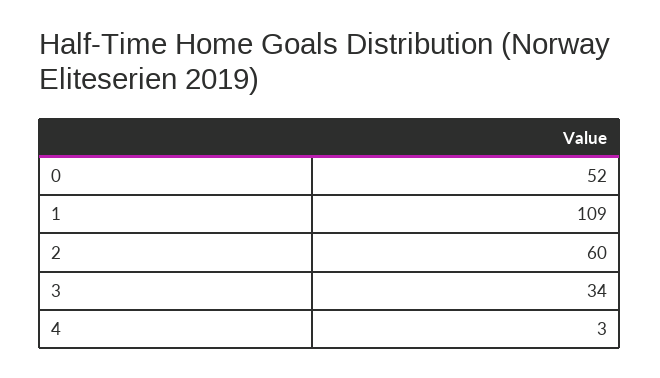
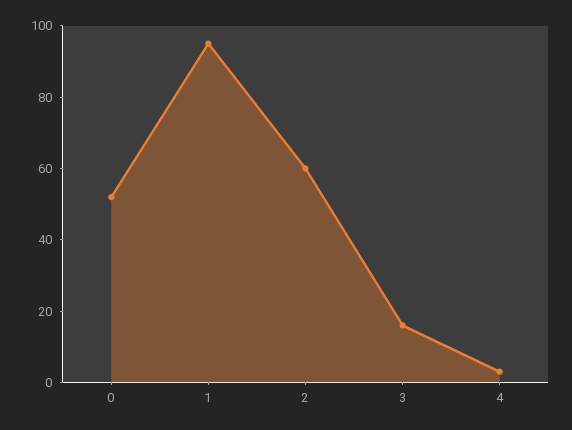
1: 109 -> 95
3: 34 -> 15

